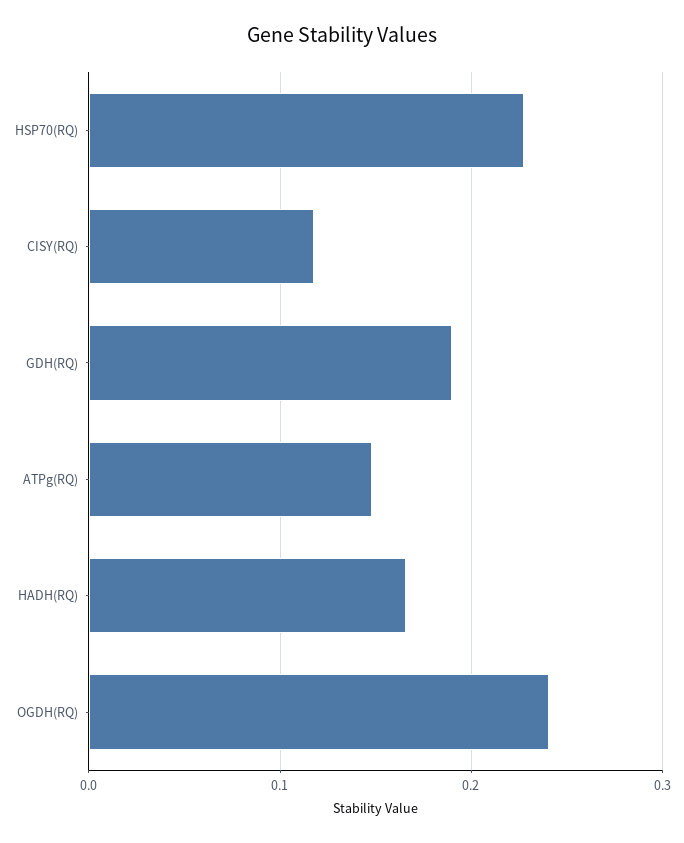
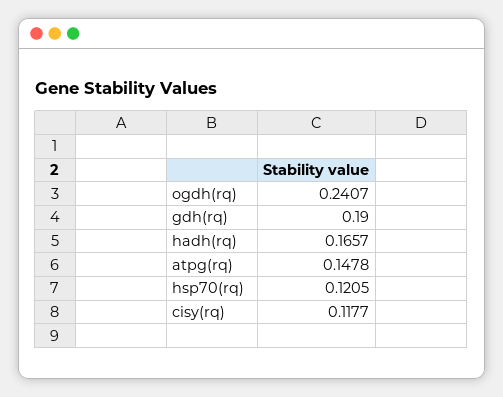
HSP70(RQ): 0.23 -> 0.1205

